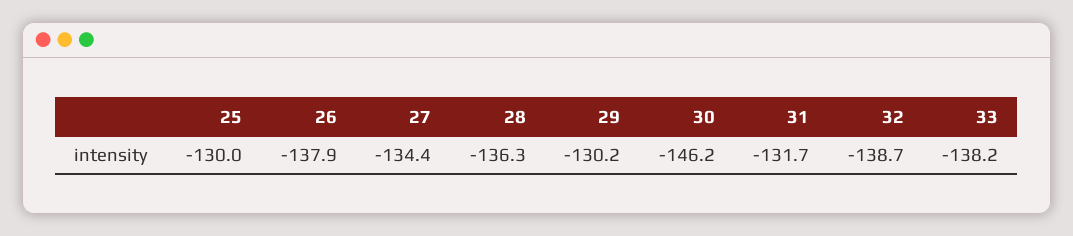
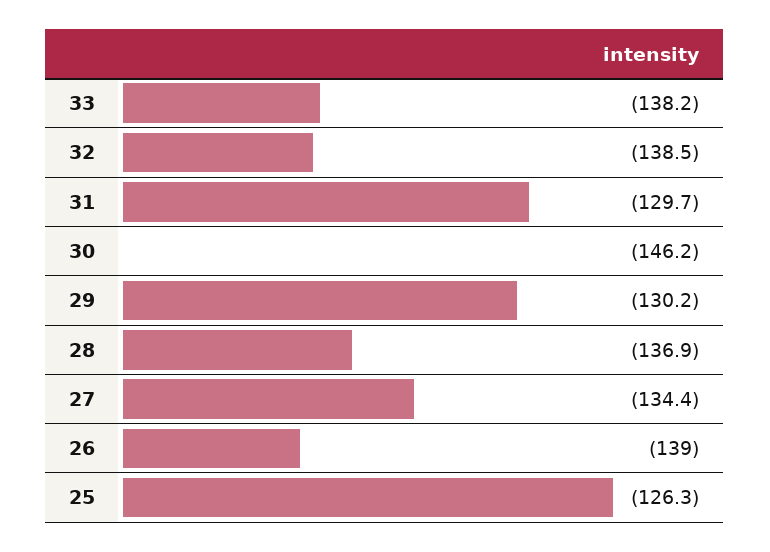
25: -130 -> -126.3
26: -137.9 -> -139
28: -136.3 -> -136.9
31: -131.7 -> -129.7
32: -138.7 -> -138.5

